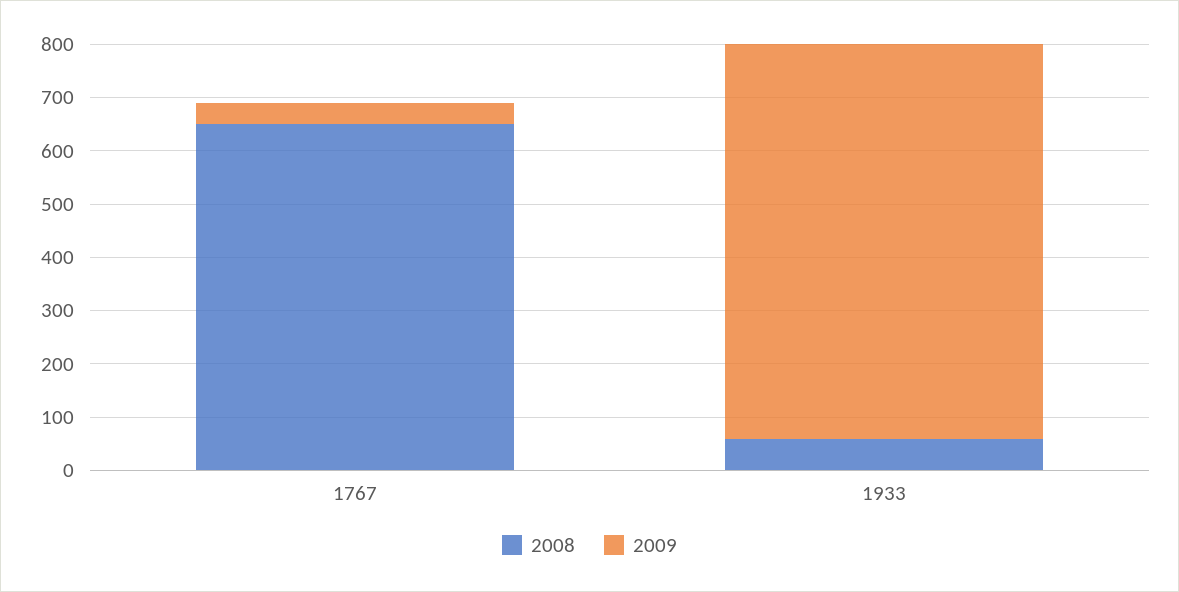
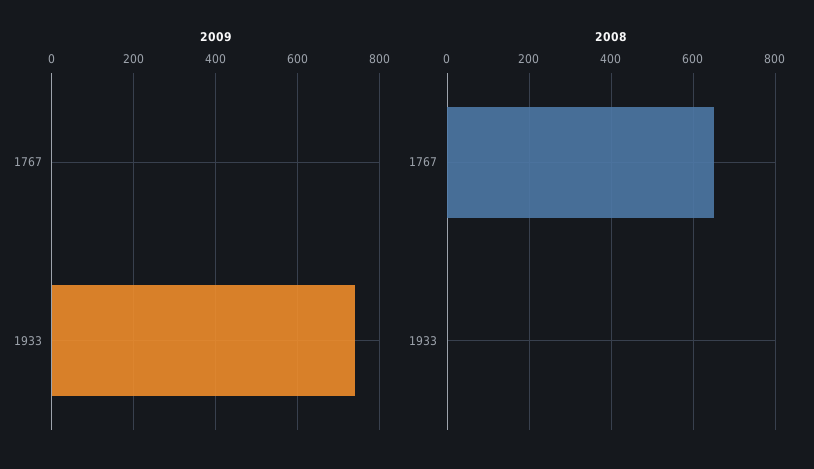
2009, 1767: 40 -> 0
2008, 1933: 60 -> 0

